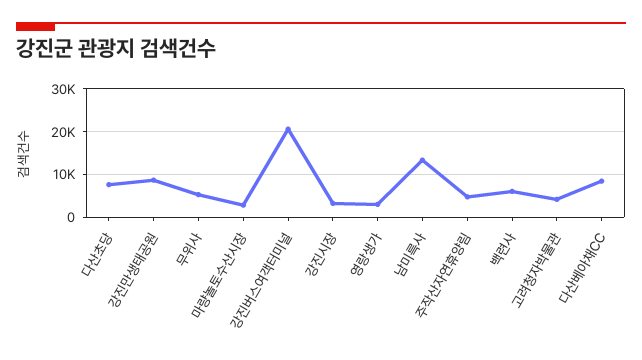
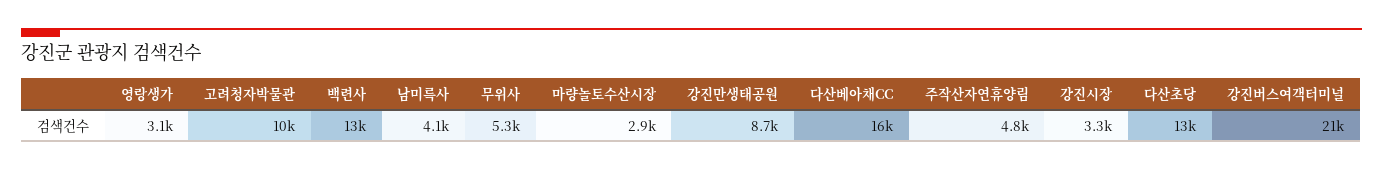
다산초당: 8000 -> 13000
남미륵사: 14000 -> 4100
백련사: 6000 -> 13000
고려청자박물관: 4000 -> 10000
다산베아채CC: 8000 -> 16000

